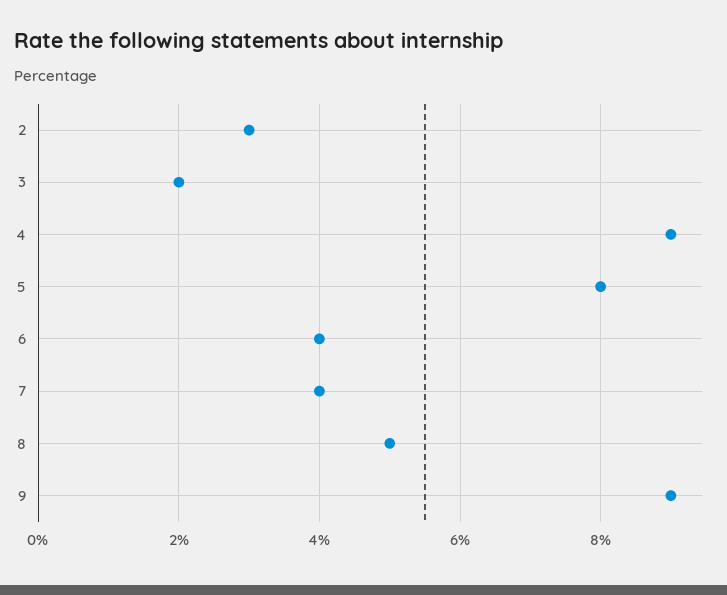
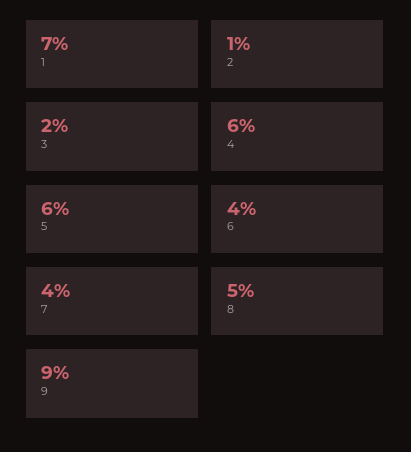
2: 3 -> 1
4: 9 -> 6
5: 8 -> 6
1: none -> 7

